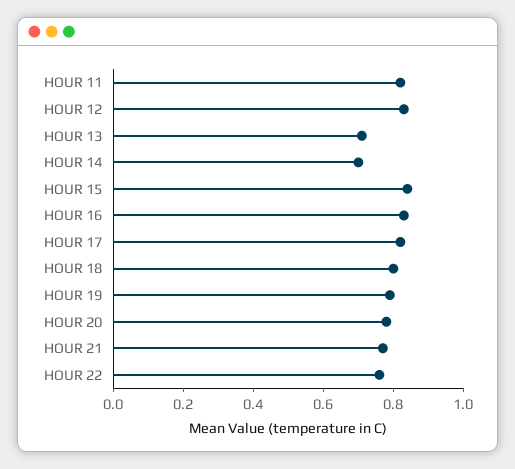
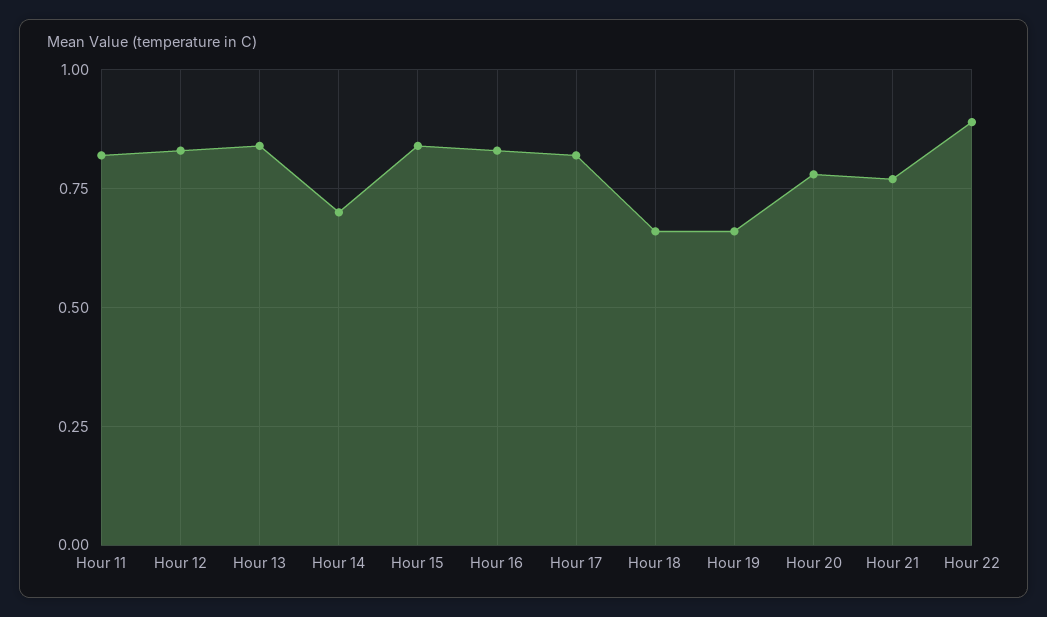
HOUR 13: 0.7 -> 0.85
HOUR 18: 0.8 -> 0.65
HOUR 19: 0.8 -> 0.65
HOUR 22: 0.75 -> 0.9

